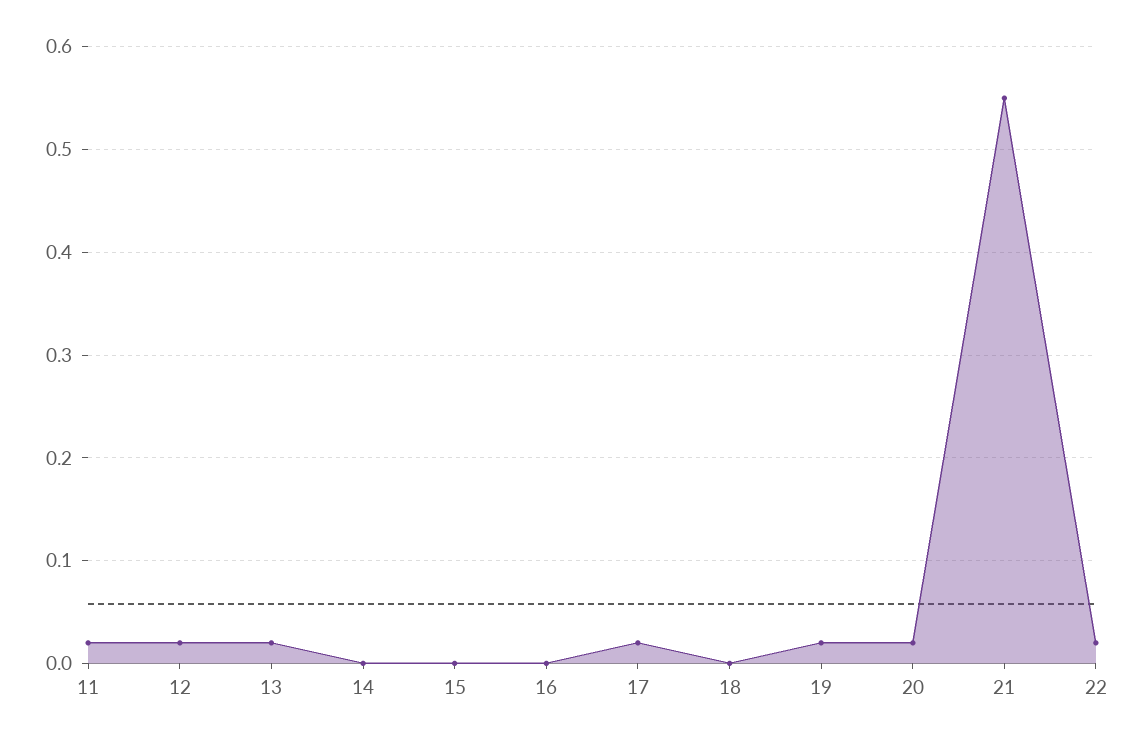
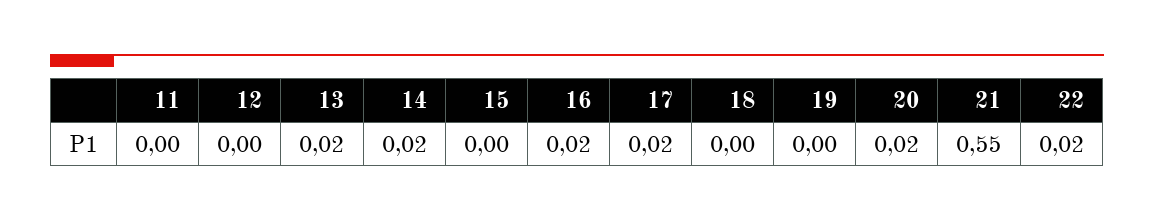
11: 0.02 -> 0
12: 0.02 -> 0
14: 0 -> 0.02
16: 0 -> 0.02
19: 0.02 -> 0

